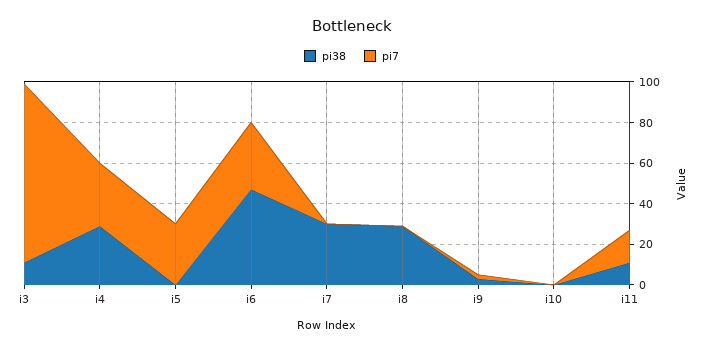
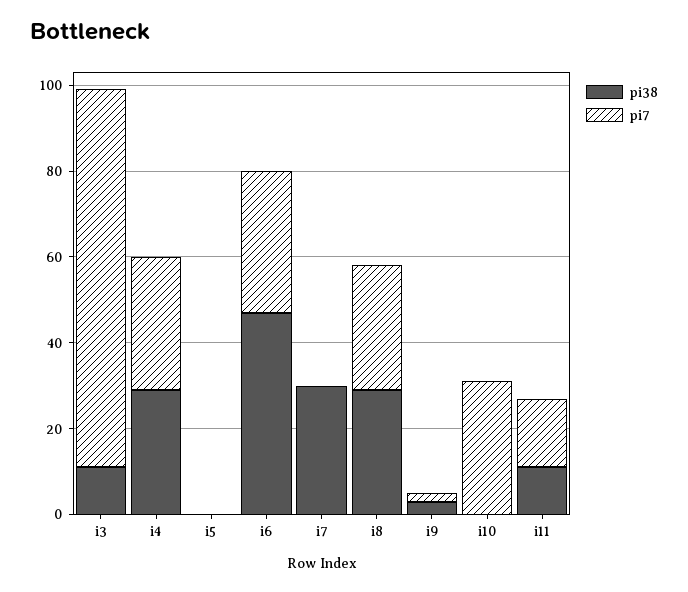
pi7, i5: 30 -> 0
pi7, i8: 0 -> 30
pi7, i10: 0 -> 30

